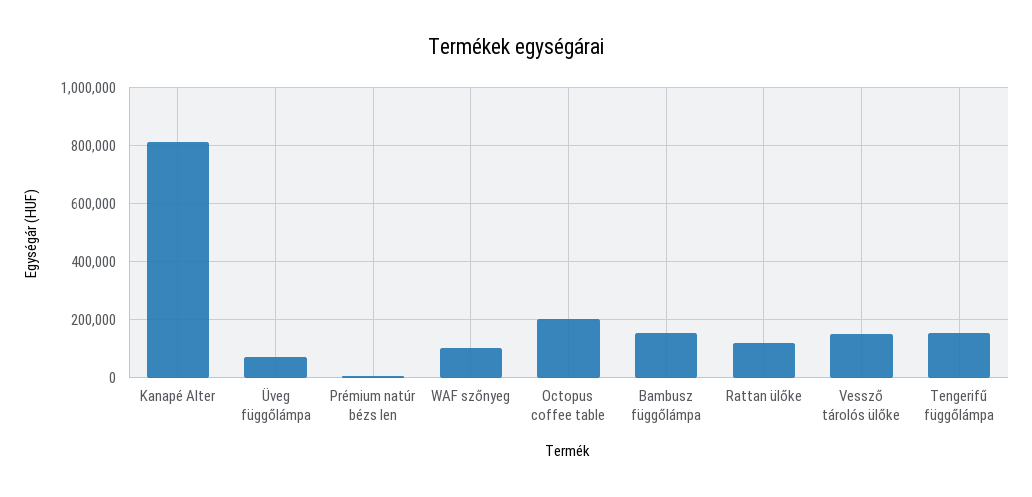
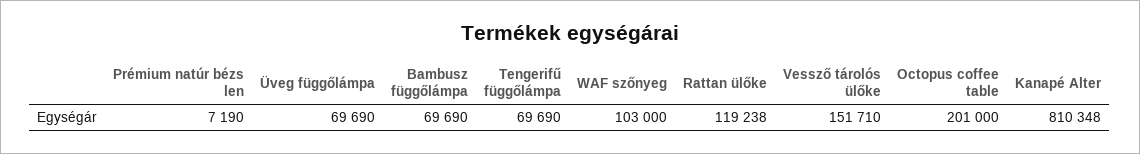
Bambusz függőlámpa: 150000 -> 69690
Tengerifű függőlámpa: 150000 -> 69690

